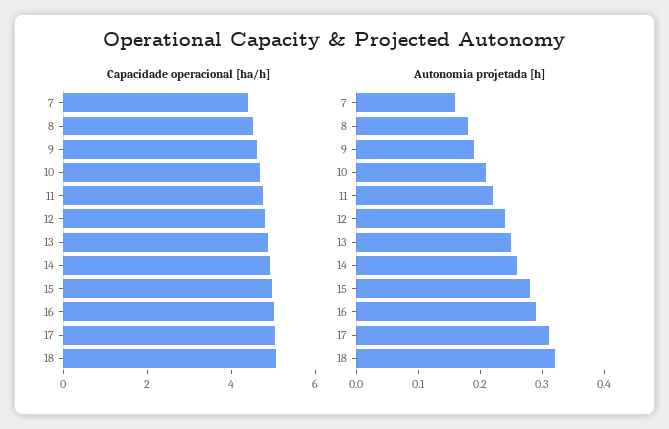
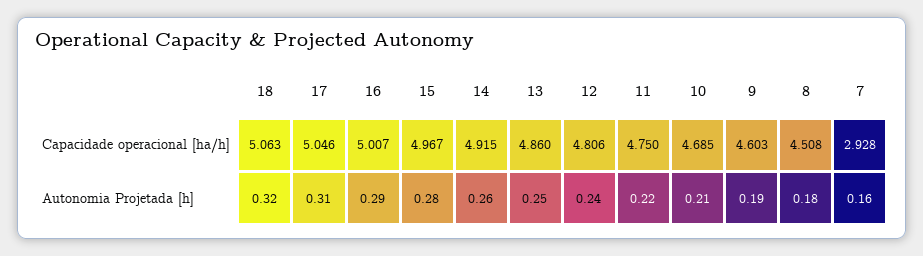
Capacidade operacional [ha/h], 7: 4.5 -> 2.928

